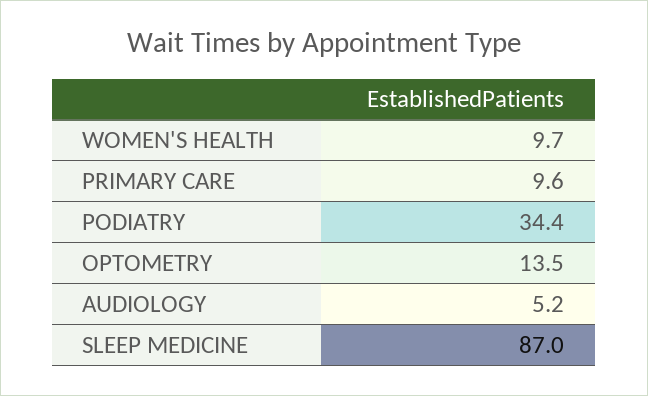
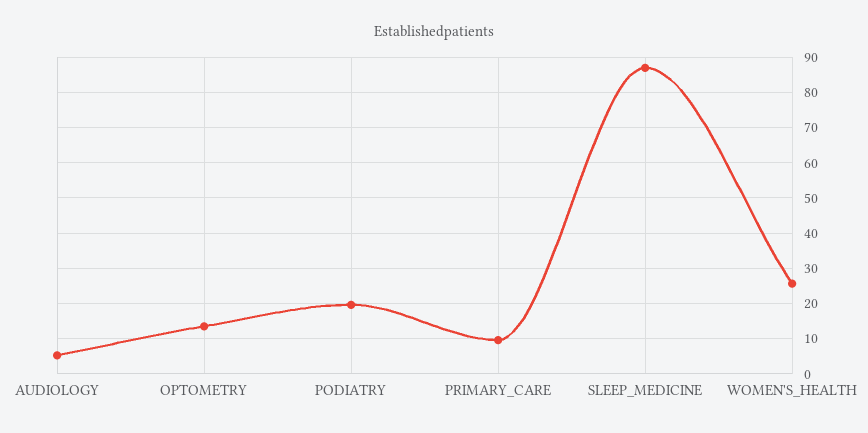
WOMEN'S HEALTH: 9.7 -> 26
PODIATRY: 34.4 -> 20

